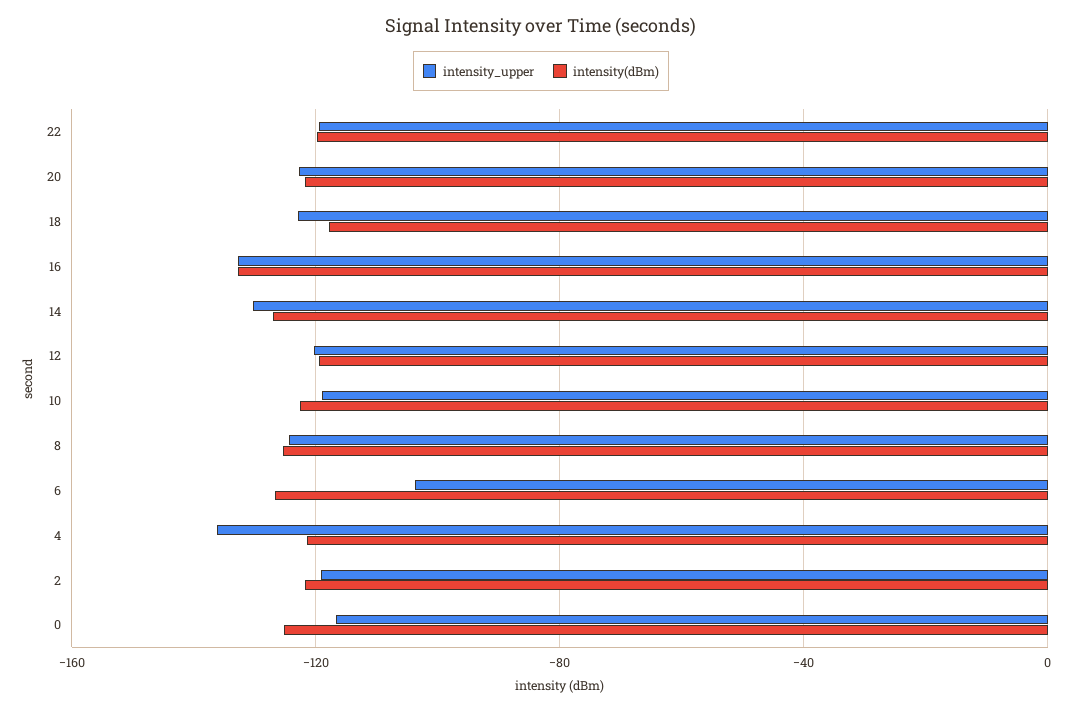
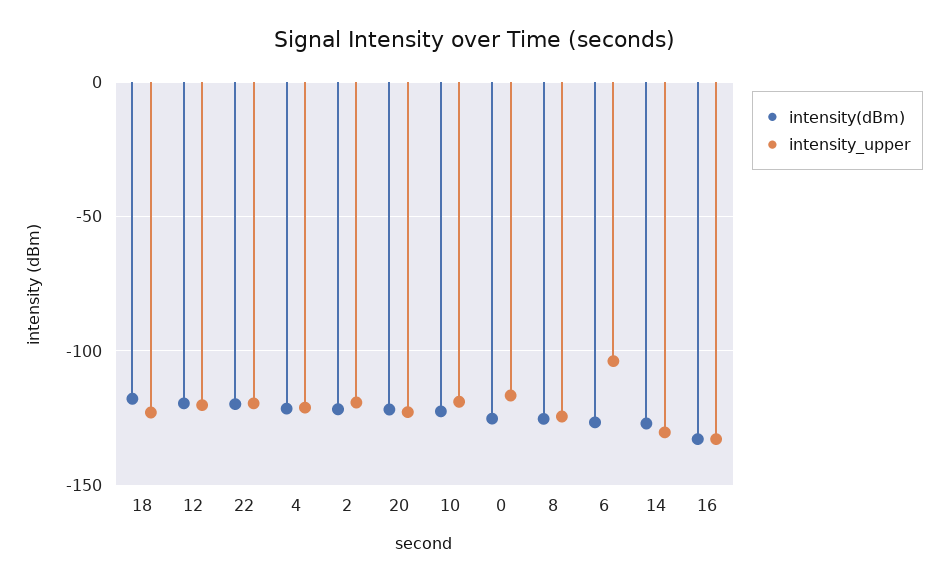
intensity_upper, 4: -135 -> -120

